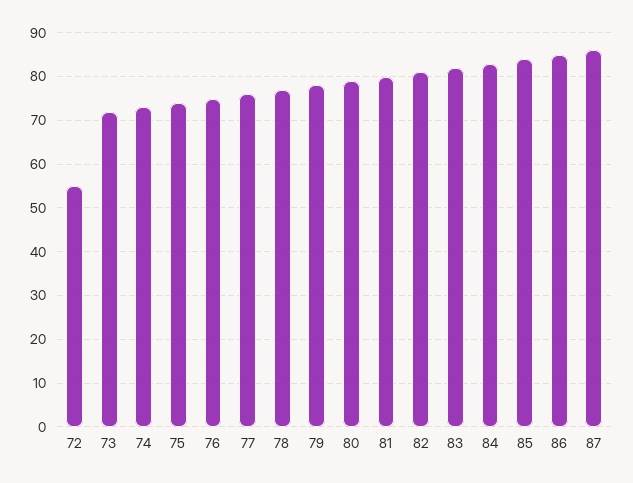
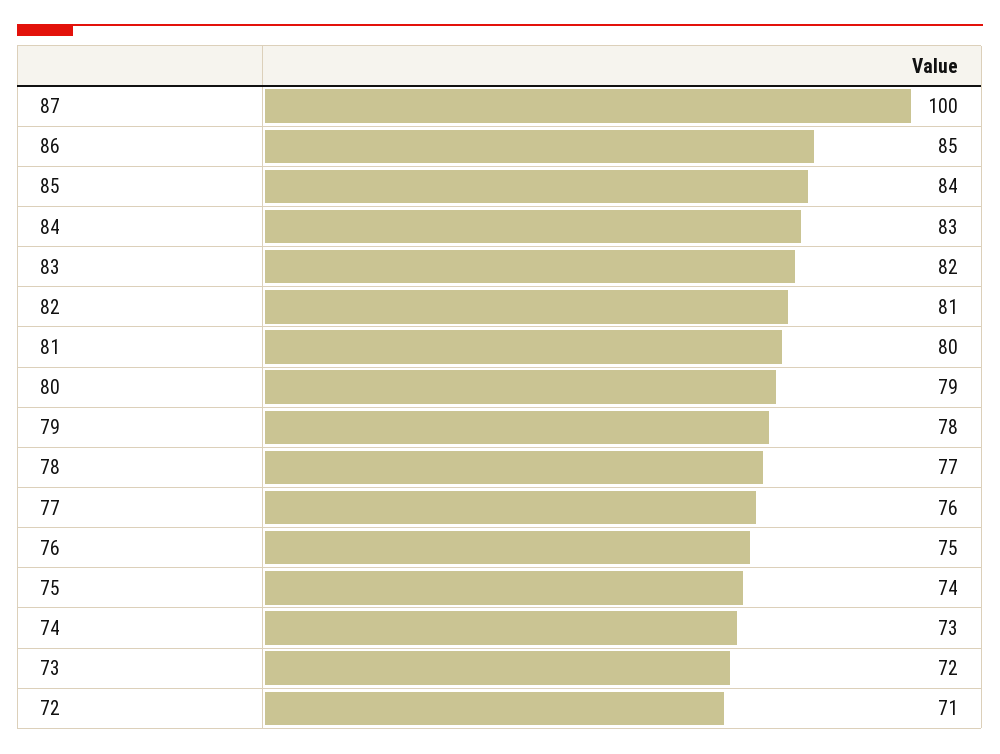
72: 55 -> 71
87: 85 -> 100

